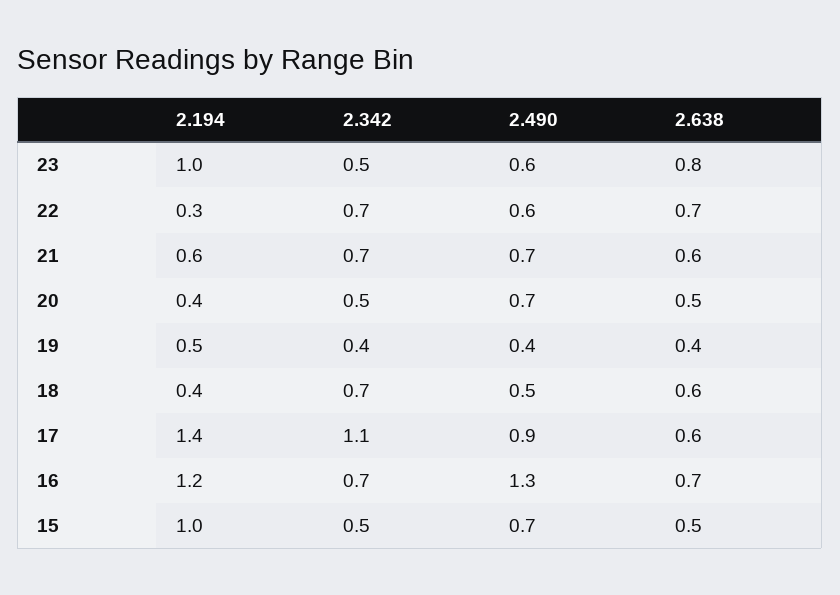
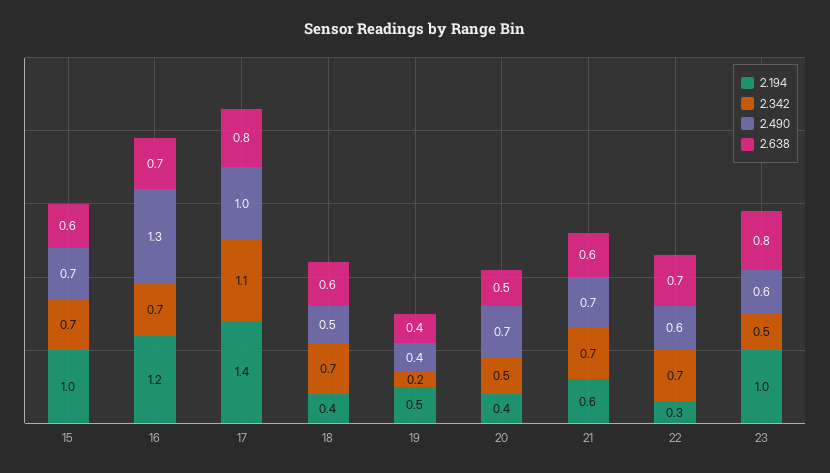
2.342, 19: 0.4 -> 0.2
2.490, 17: 0.9 -> 1
2.638, 17: 0.6 -> 0.8
2.342, 15: 0.5 -> 0.7
2.638, 15: 0.5 -> 0.6

